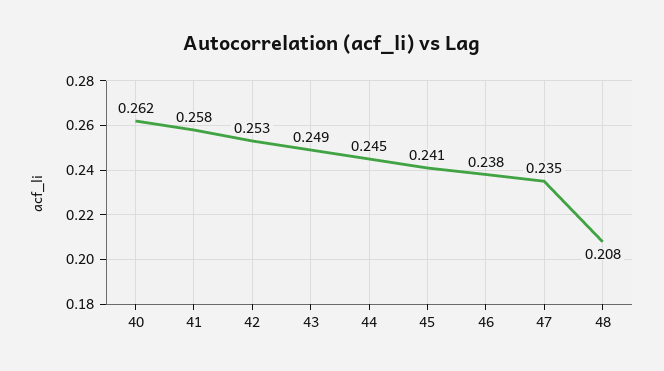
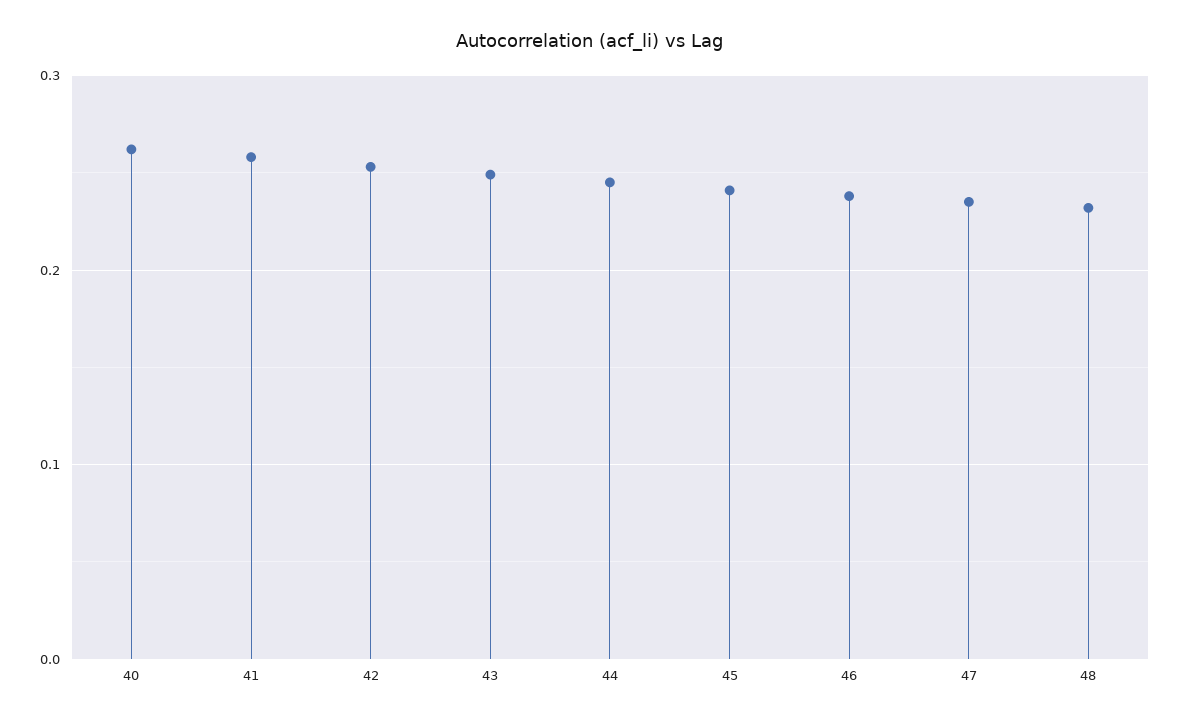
48: 0.208 -> 0.23

